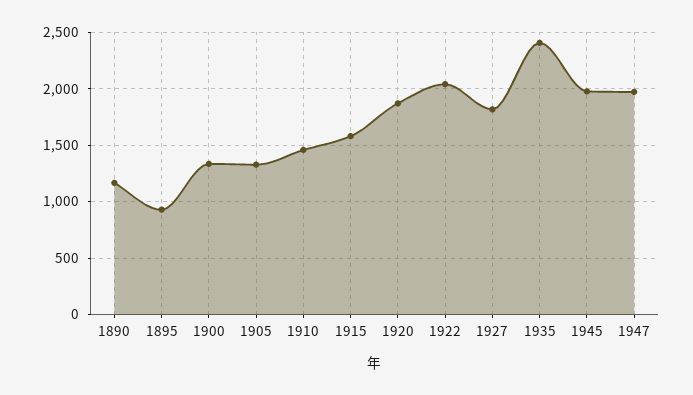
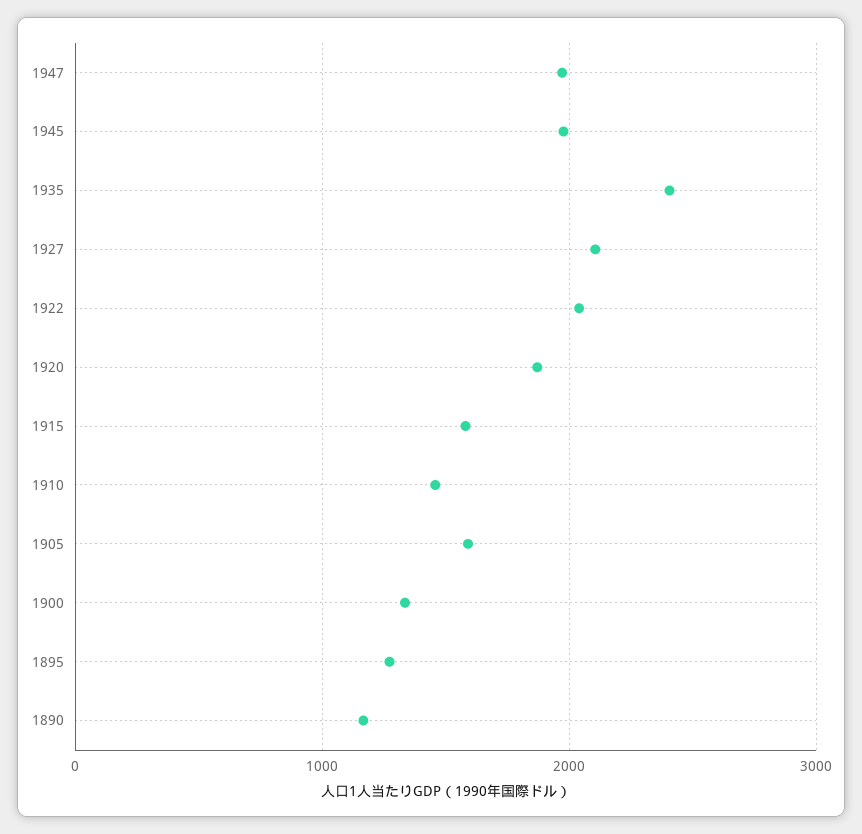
1895: 900 -> 1300
1905: 1300 -> 1600
1927: 1800 -> 2100

